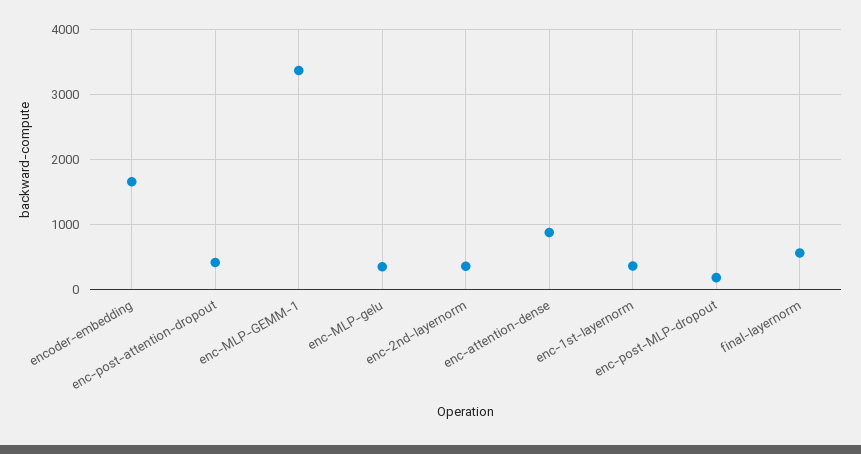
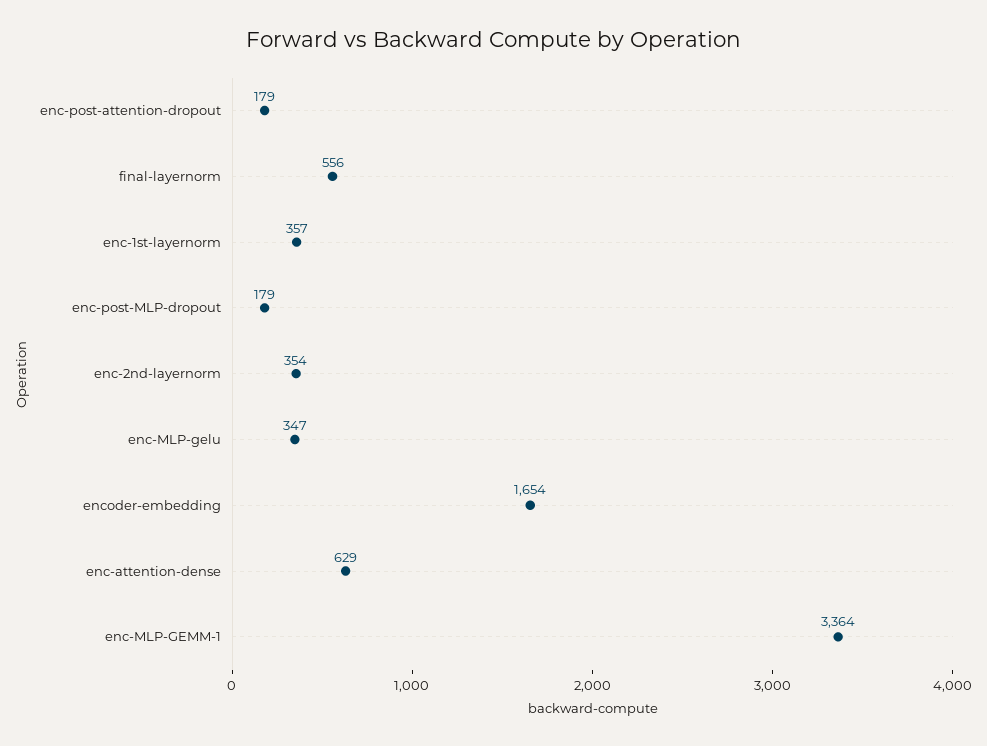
enc-post-attention-dropout: 400 -> 179
enc-attention-dense: 900 -> 629

